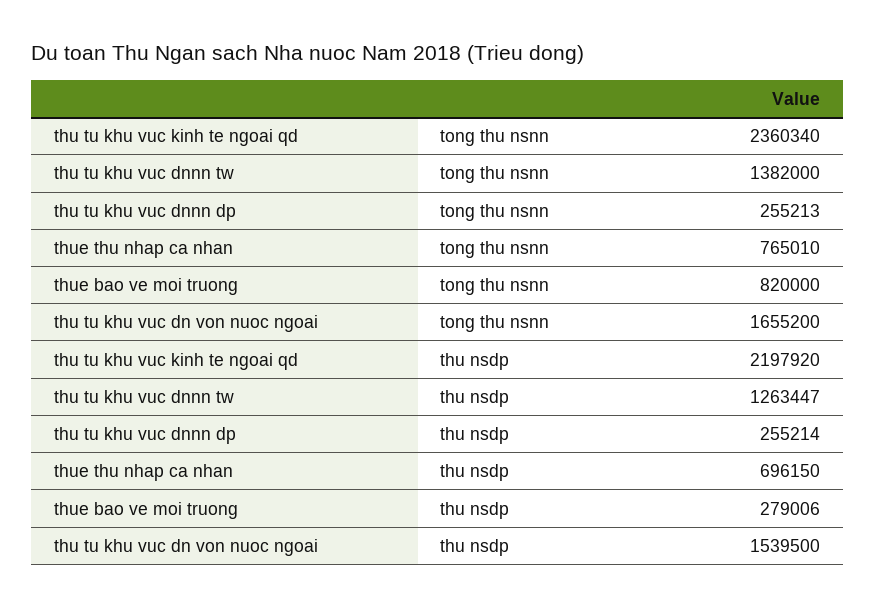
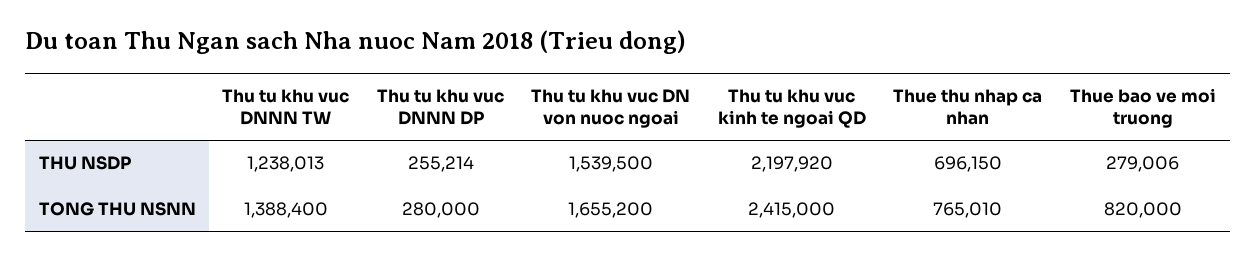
thu tu khu vuc kinh te ngoai qd, tong thu nsnn: 2360340 -> 2415000
thu tu khu vuc dnnn tw, tong thu nsnn: 1382000 -> 1388400
thu tu khu vuc dnnn dp, tong thu nsnn: 255213 -> 280000
thu tu khu vuc dnnn tw, thu nsdp: 1263447 -> 1238013

